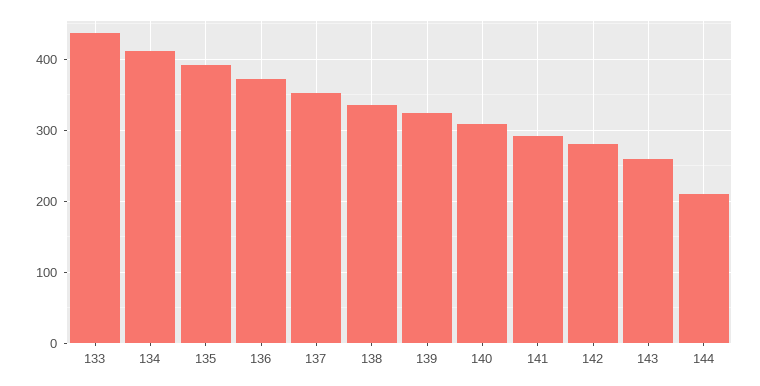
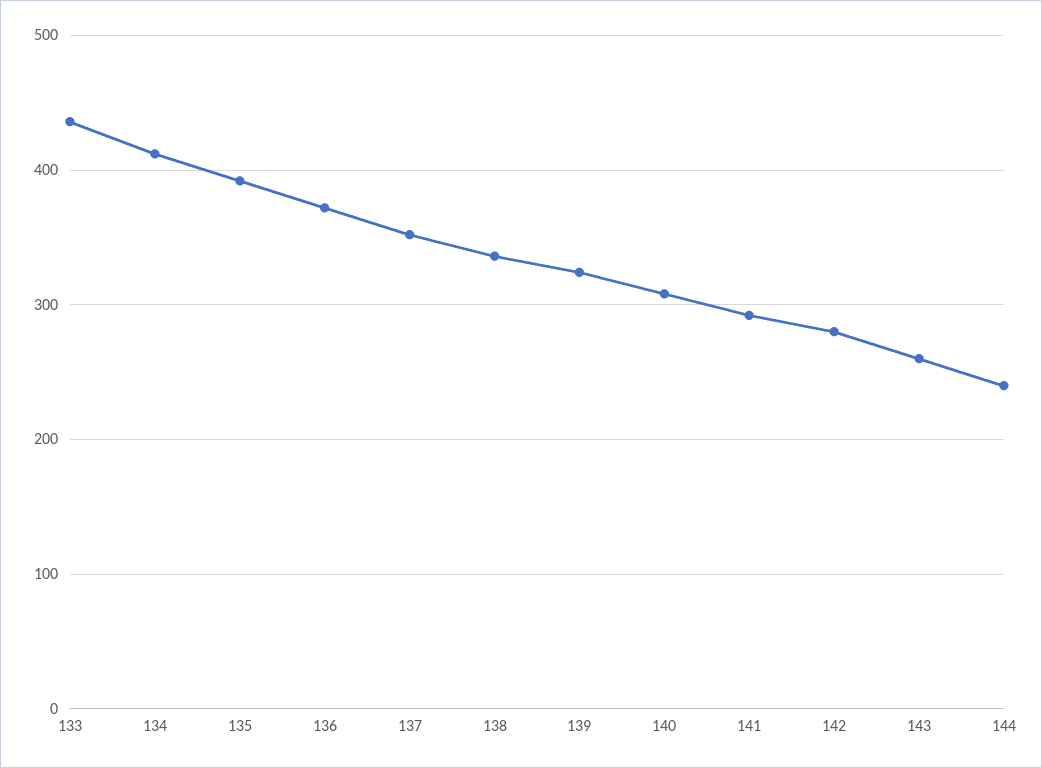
144: 210 -> 240

